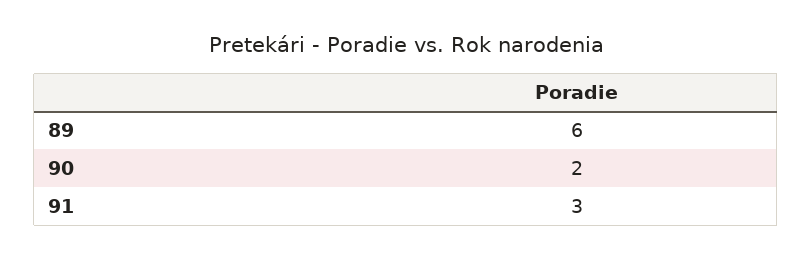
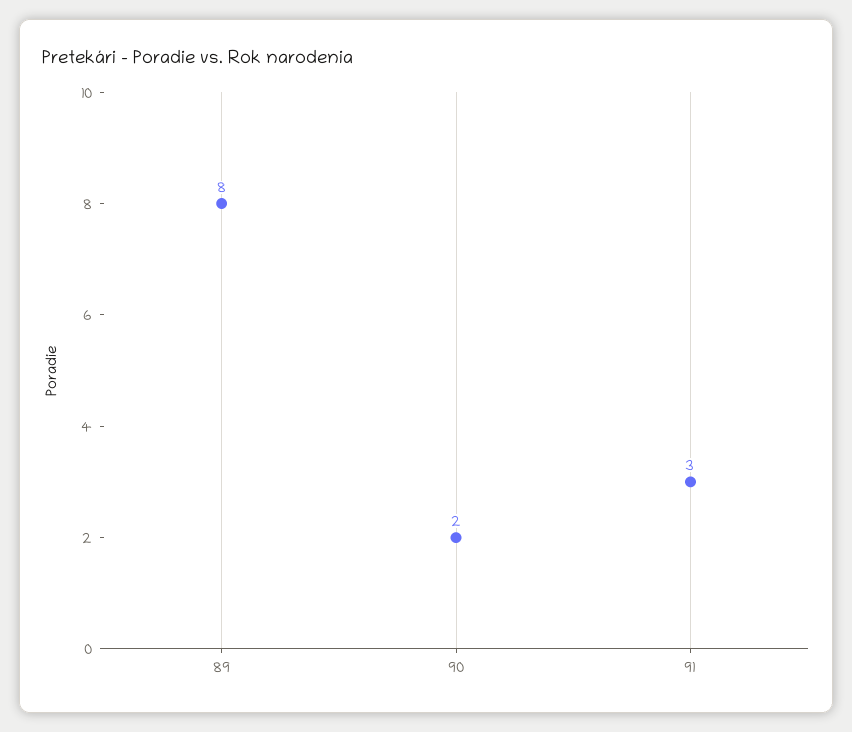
89: 6 -> 8

